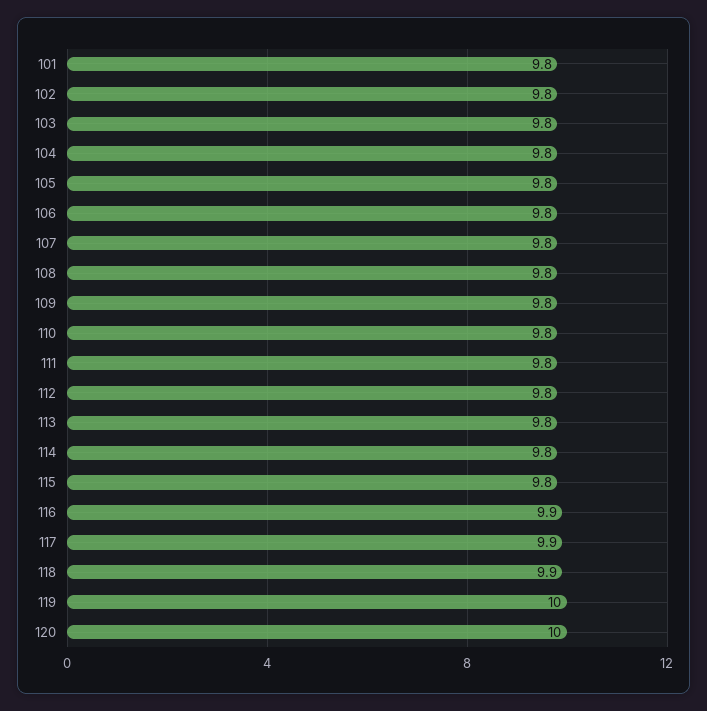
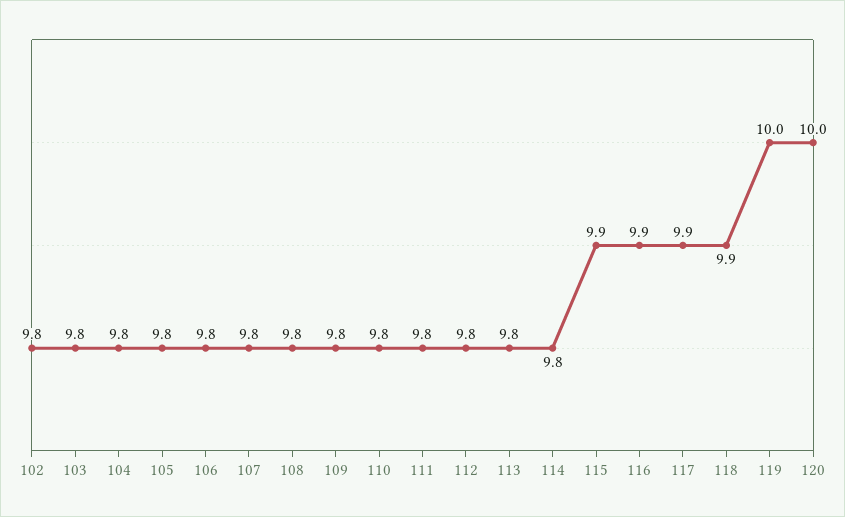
101: 9.8 -> none
115: 9.8 -> 9.9

